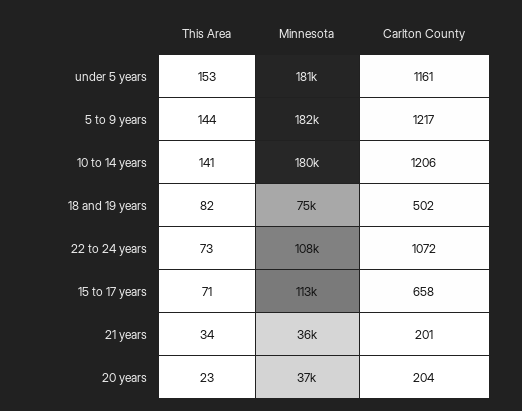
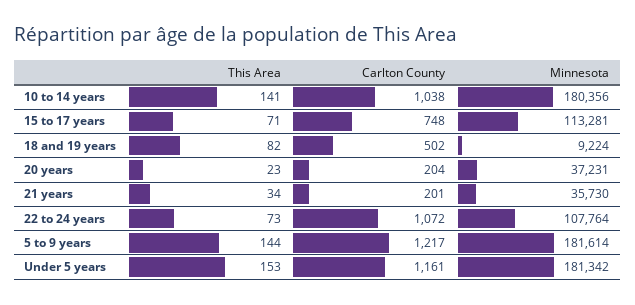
Carlton County, 10 to 14 years: 1206 -> 1038
Minnesota, 18 and 19 years: 75000 -> 9224
Carlton County, 15 to 17 years: 658 -> 748

